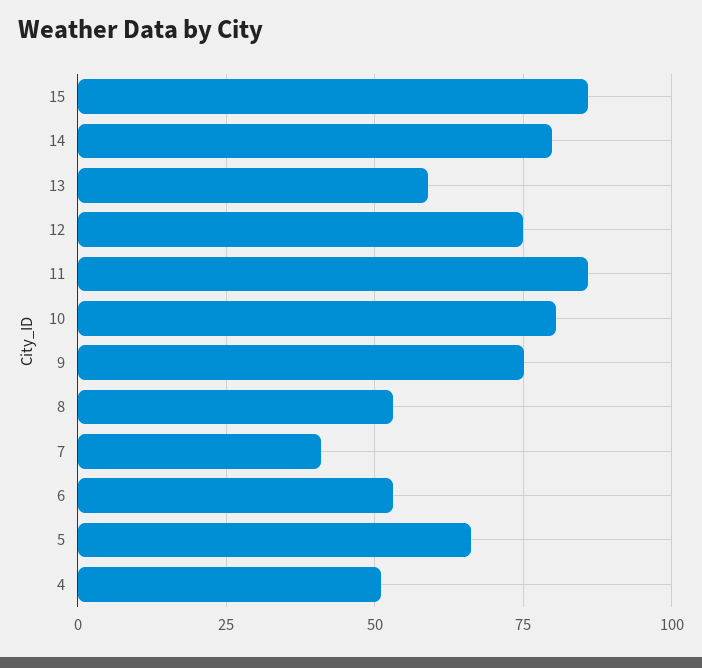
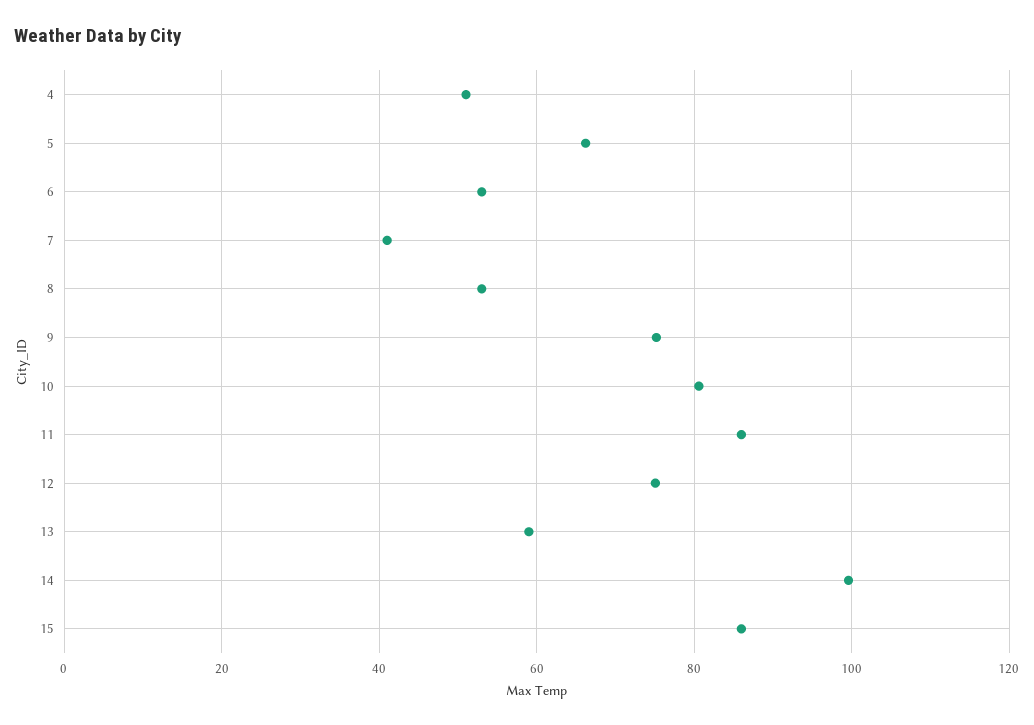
14: 80 -> 100

